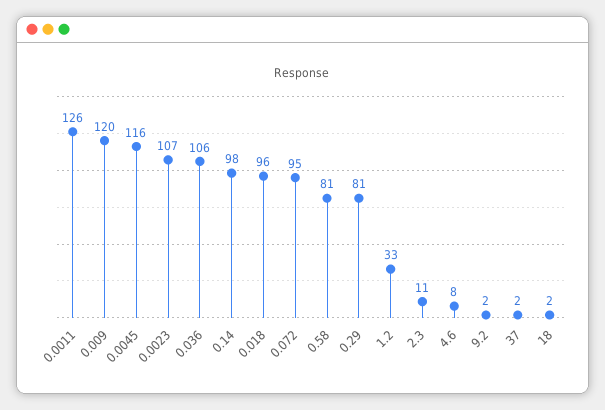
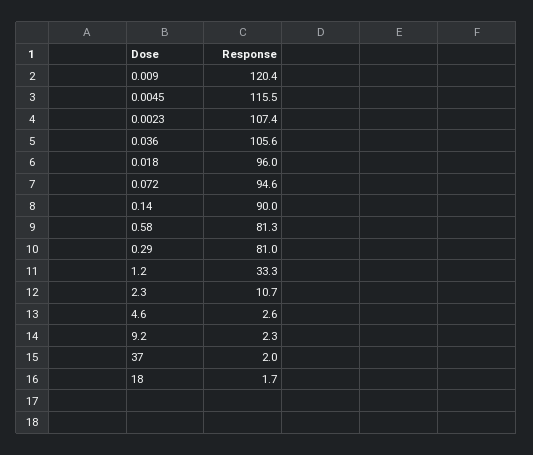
0.0011: 126 -> none
0.14: 98 -> 90
4.6: 8 -> 2.6

